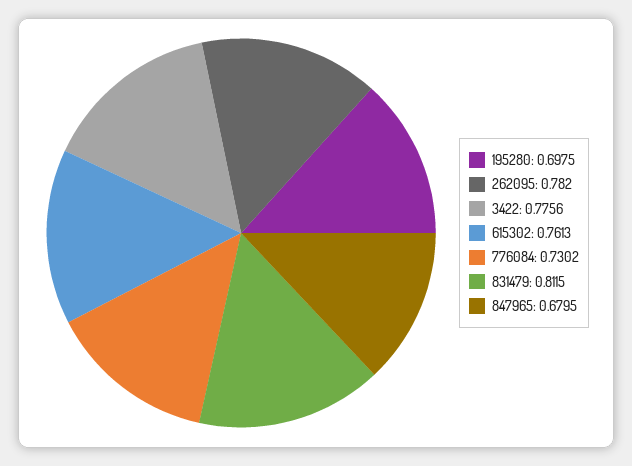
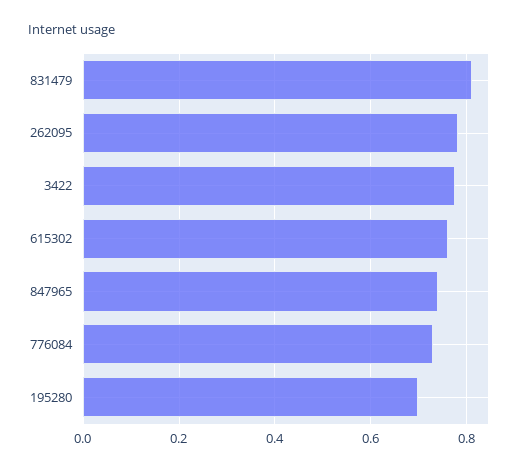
847965: 0.6795 -> 0.74

